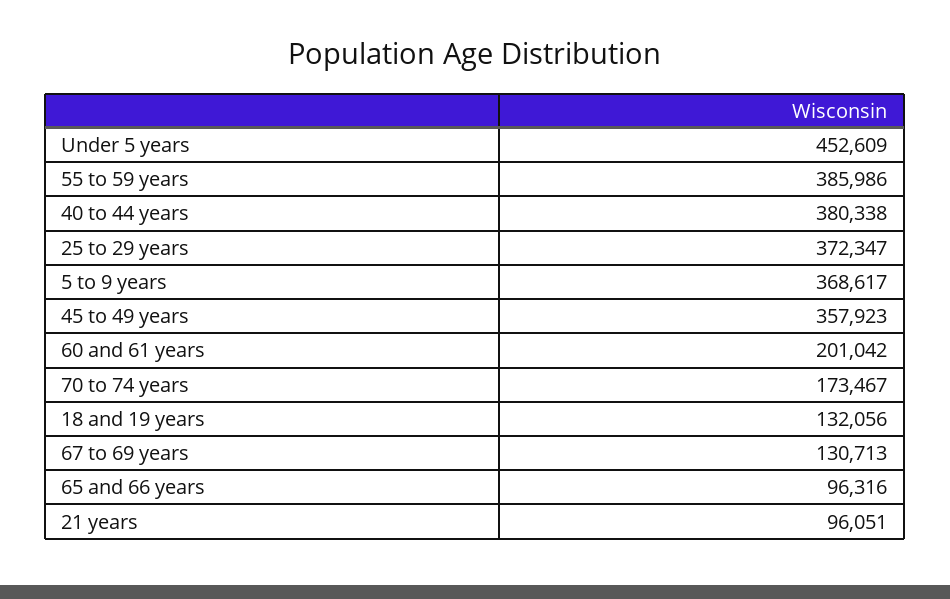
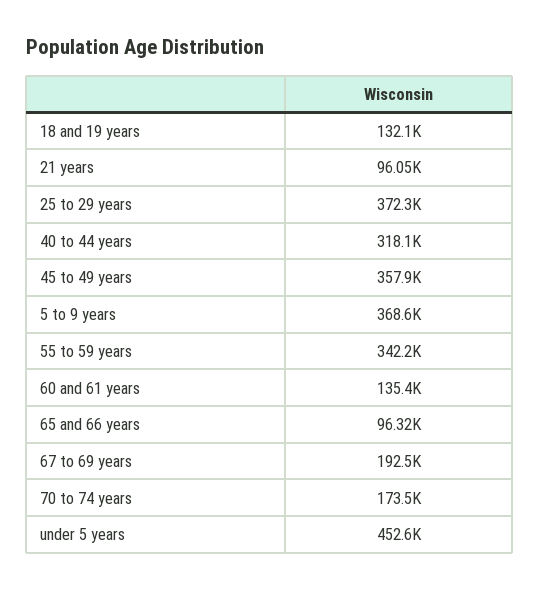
55 to 59 years: 385986 -> 342200
40 to 44 years: 380338 -> 318100
60 and 61 years: 201042 -> 135400
67 to 69 years: 130713 -> 192500

